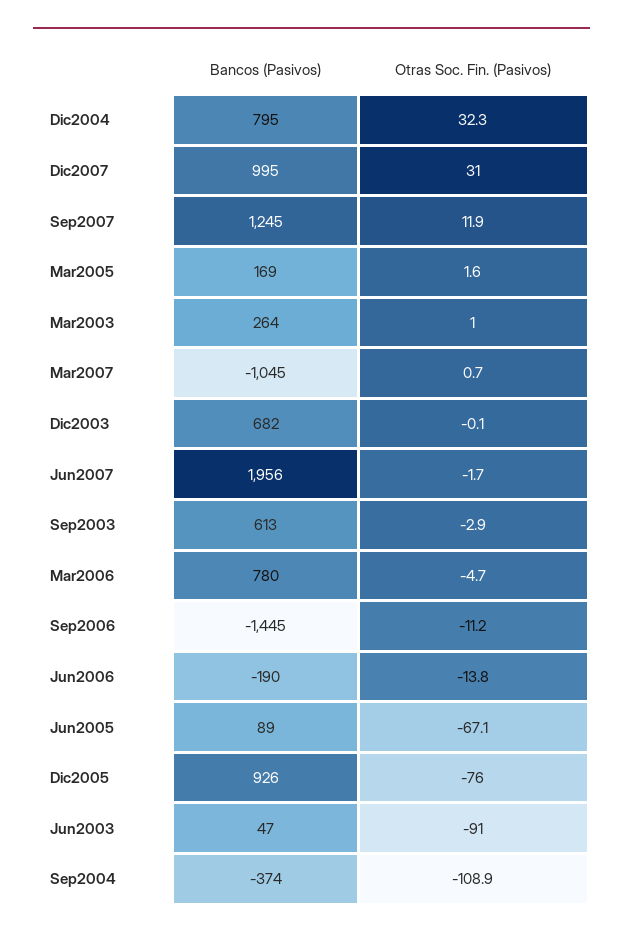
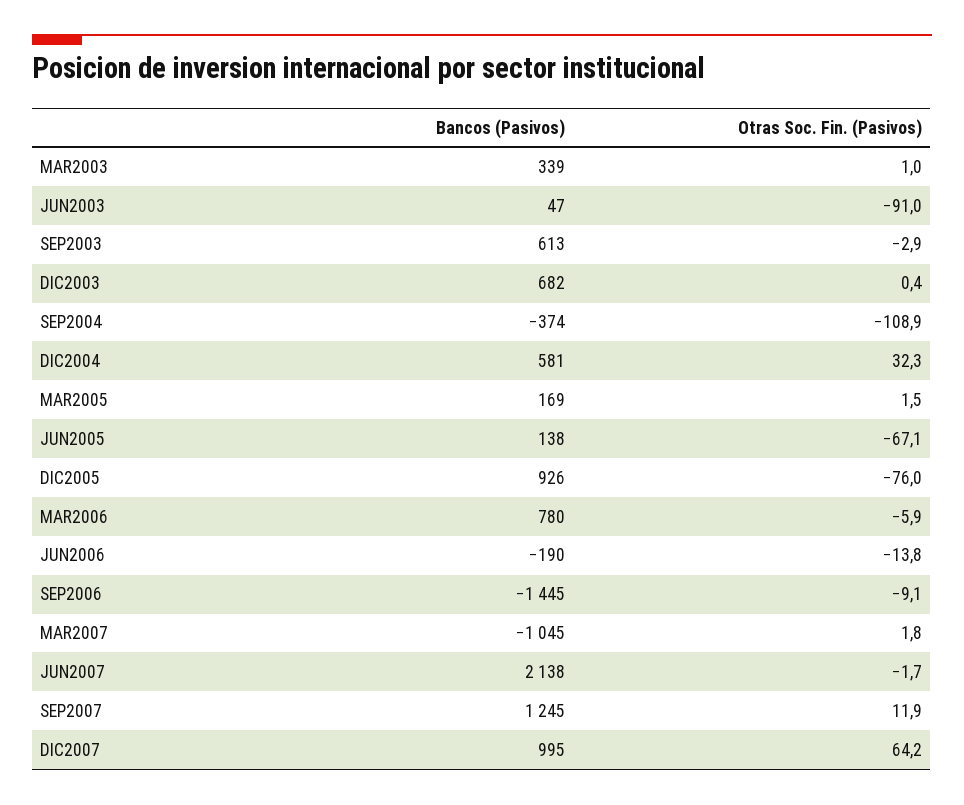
Bancos (Pasivos), Dic2004: 795 -> 581
Otras Soc. Fin. (Pasivos), Dic2007: 31 -> 64.2
Otras Soc. Fin. (Pasivos), Mar2005: 1.6 -> 1.5
Bancos (Pasivos), Mar2003: 264 -> 339
Otras Soc. Fin. (Pasivos), Mar2007: 0.7 -> 1.8
Otras Soc. Fin. (Pasivos), Dic2003: -0.1 -> 0.4
Bancos (Pasivos), Jun2007: 1956 -> 2138
Otras Soc. Fin. (Pasivos), Mar2006: -4.7 -> -5.9
Otras Soc. Fin. (Pasivos), Sep2006: -11.2 -> -9.1
Bancos (Pasivos), Jun2005: 89 -> 138

